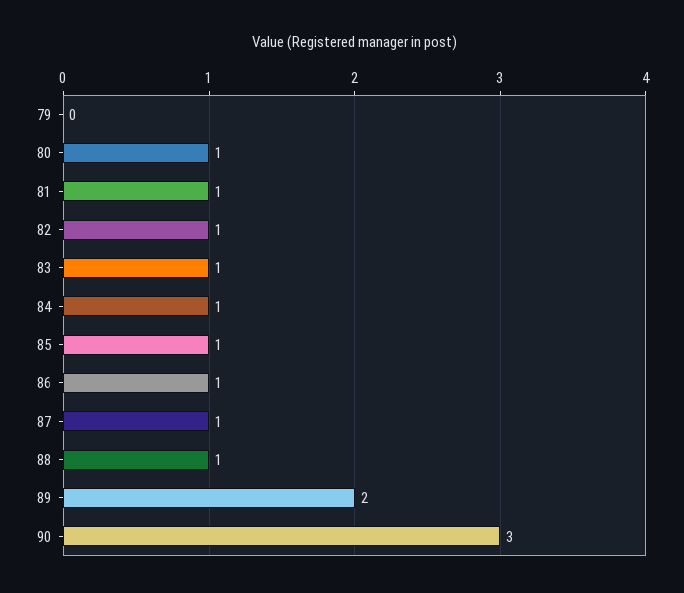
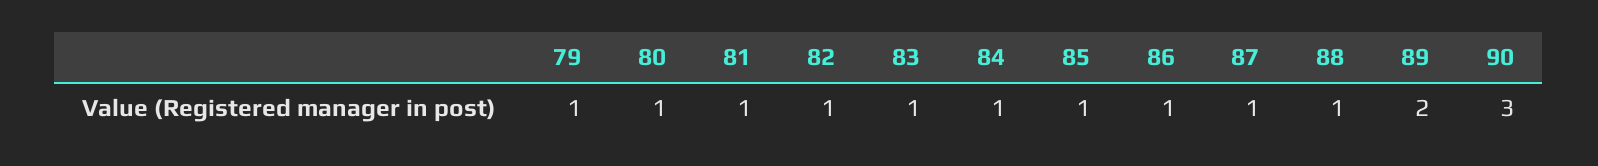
79: 0 -> 1

